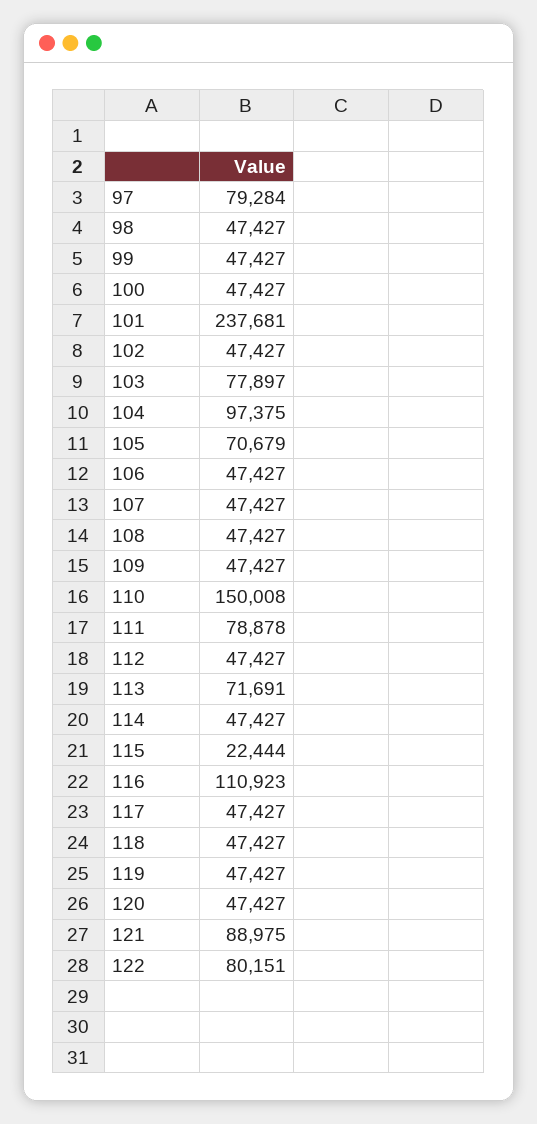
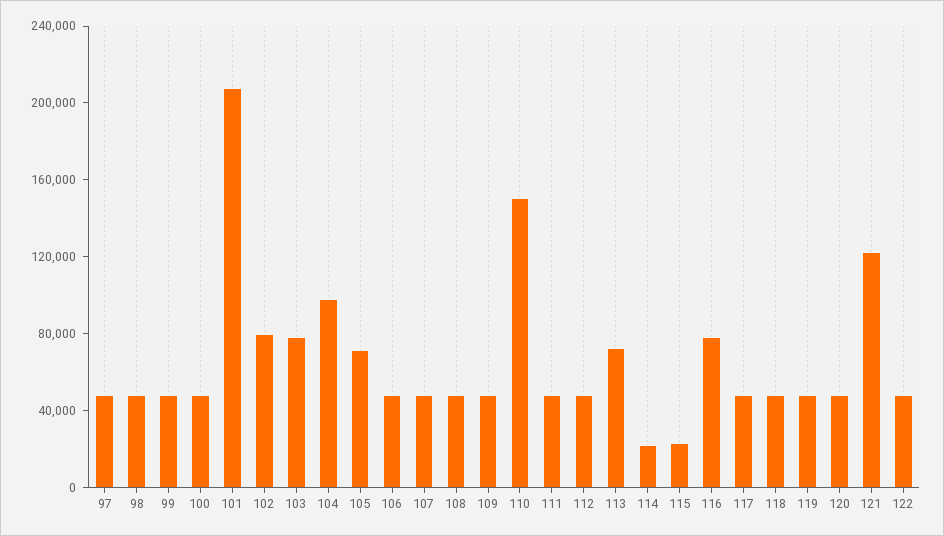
97: 79284 -> 50000
101: 237681 -> 210000
102: 47427 -> 80000
111: 78878 -> 50000
114: 47427 -> 20000
116: 110923 -> 80000
121: 88975 -> 120000
122: 80151 -> 50000

